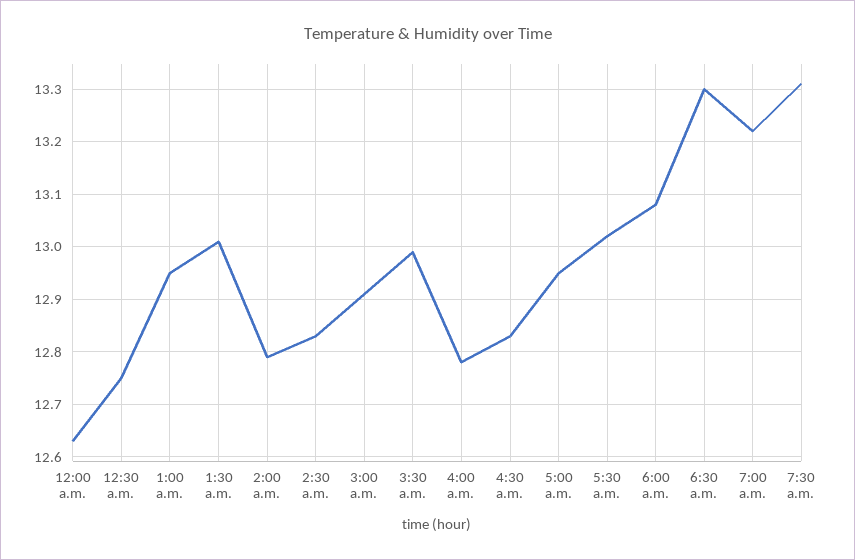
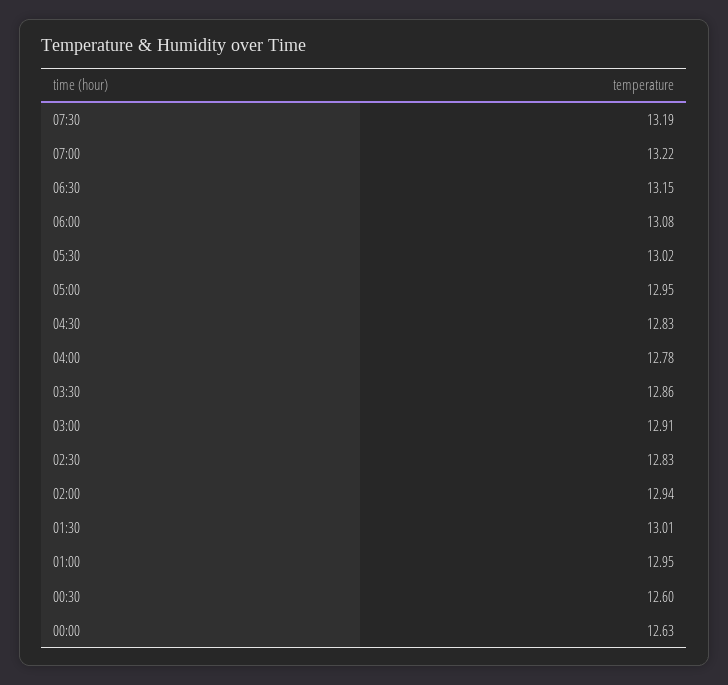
12:30 a.m.: 12.75 -> 12.6
2:00 a.m.: 12.8 -> 12.94
3:30 a.m.: 13 -> 12.86
6:30 a.m.: 13.3 -> 13.15
7:30 a.m.: 13.3 -> 13.19

